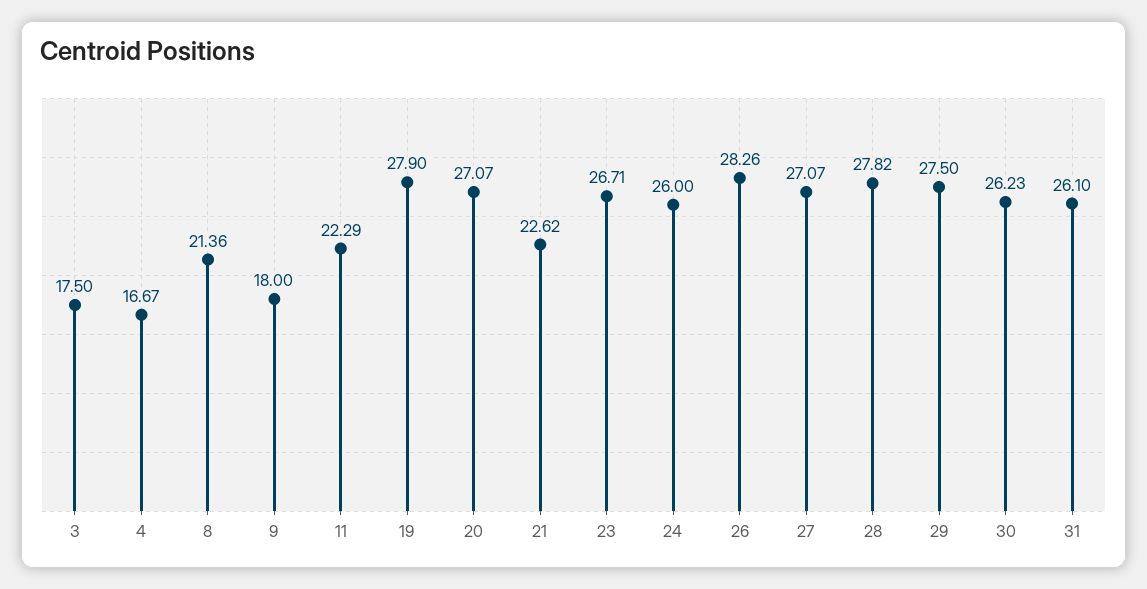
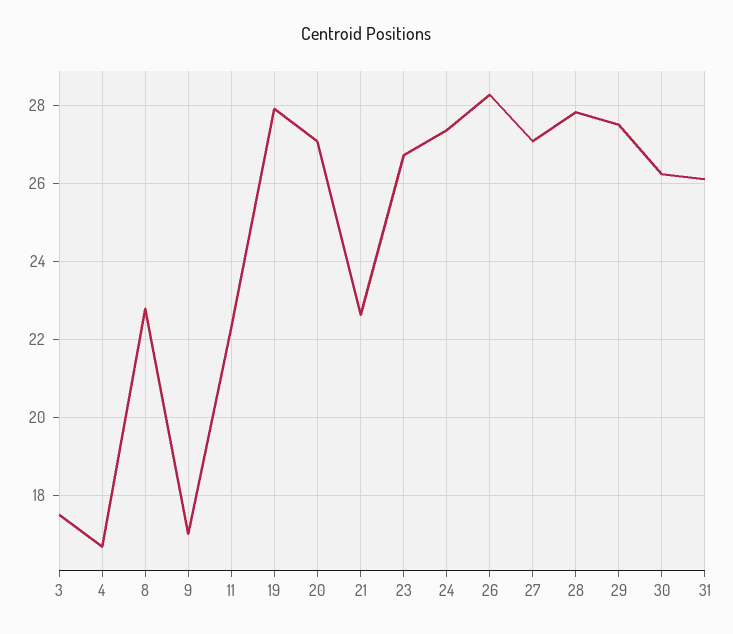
8: 21.36 -> 22.8
9: 18 -> 17
24: 26 -> 27.4

